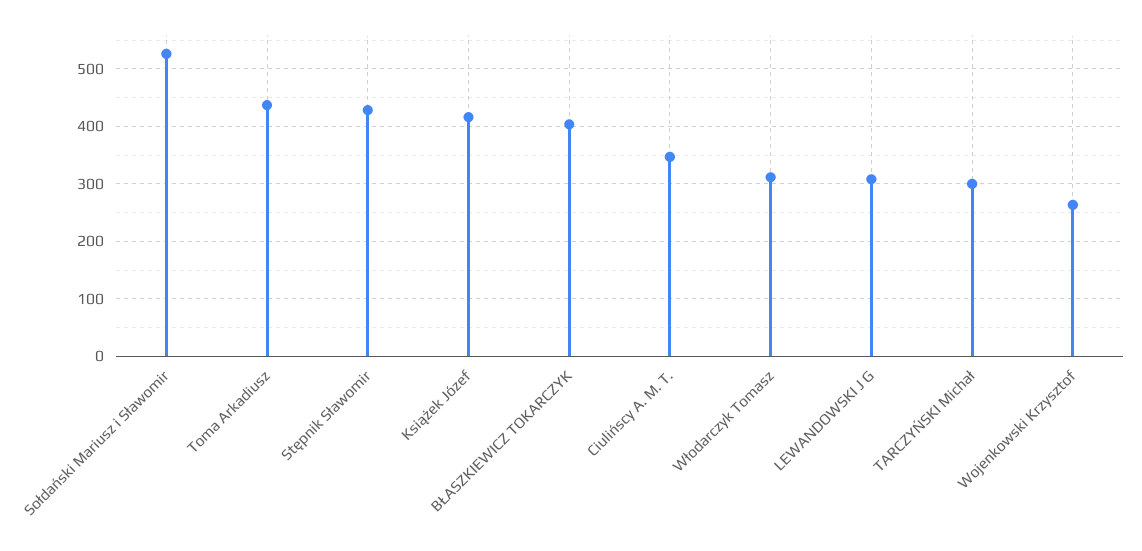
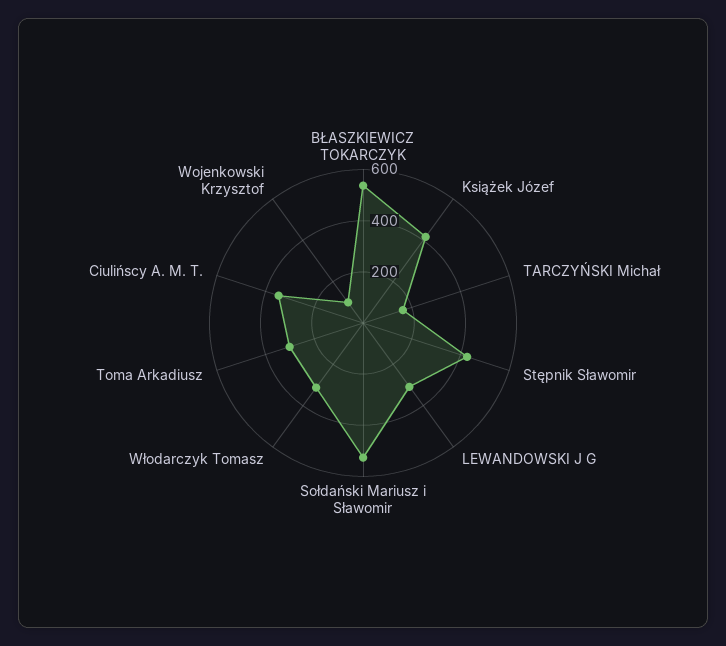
Toma Arkadiusz: 440 -> 300
BŁASZKIEWICZ TOKARCZYK: 400 -> 550
TARCZYŃSKI Michał: 300 -> 150
Wojenkowski Krzysztof: 260 -> 100

